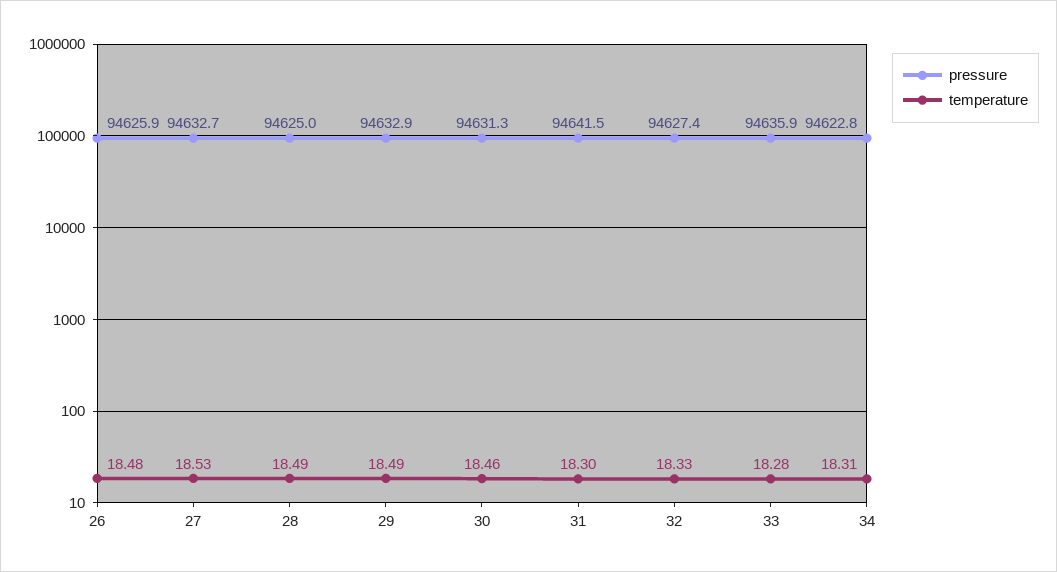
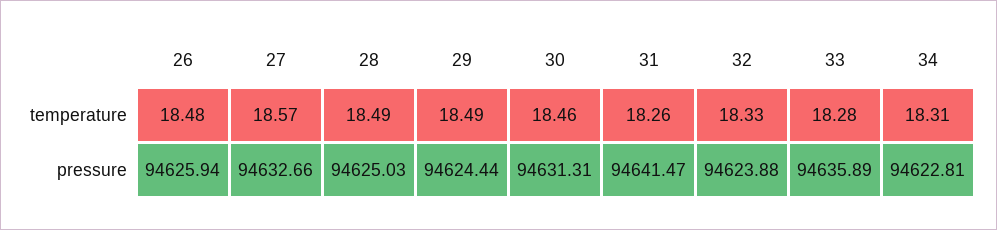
temperature, 27: 18.53 -> 18.57
pressure, 29: 94632.9 -> 94624.44
temperature, 31: 18.3 -> 18.26
pressure, 32: 94627.4 -> 94623.88

